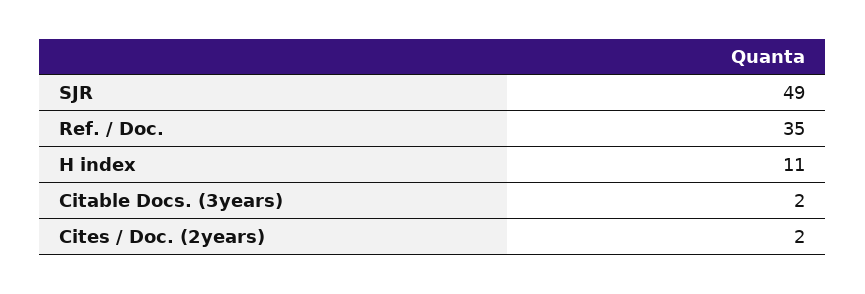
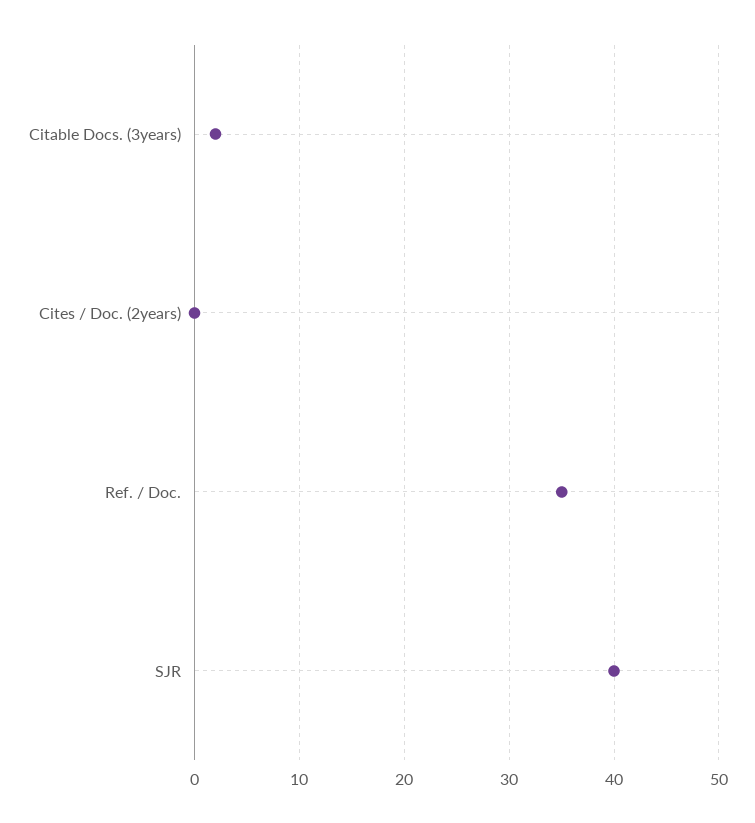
SJR: 49 -> 40
H index: 11 -> none
Cites / Doc. (2years): 2 -> 0

